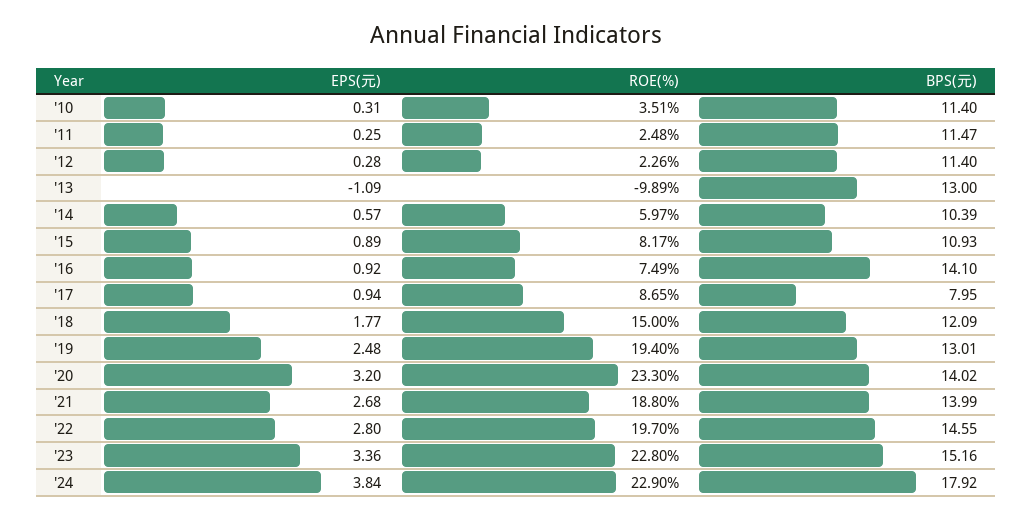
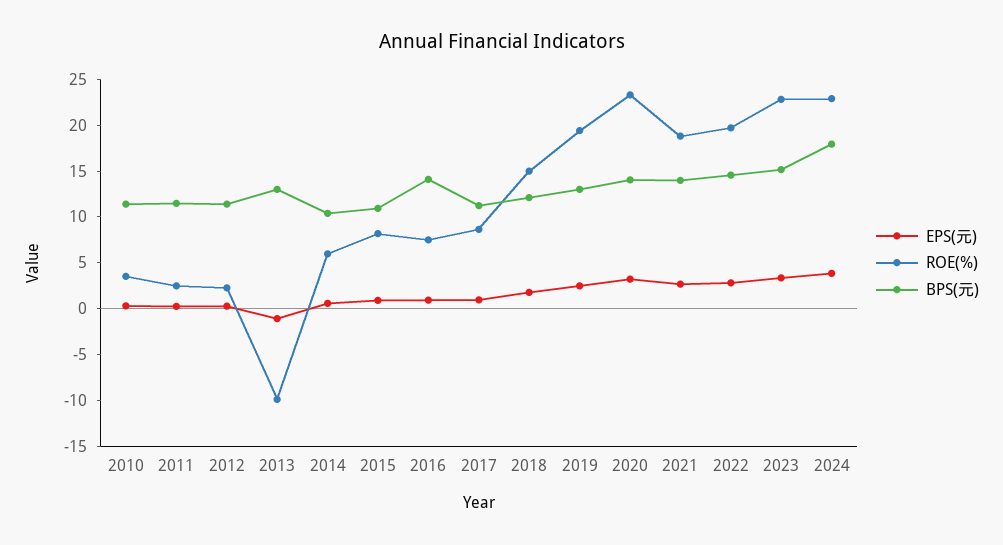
BPS(元), '17: 7.95 -> 11

